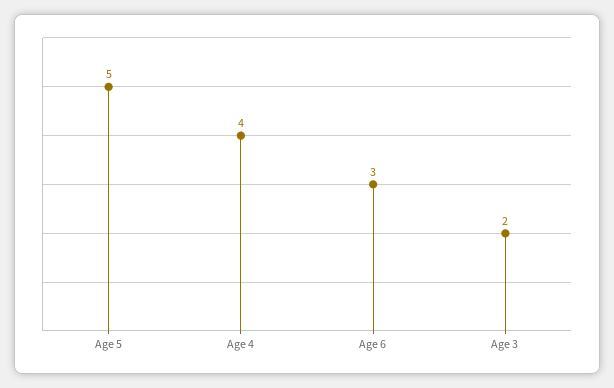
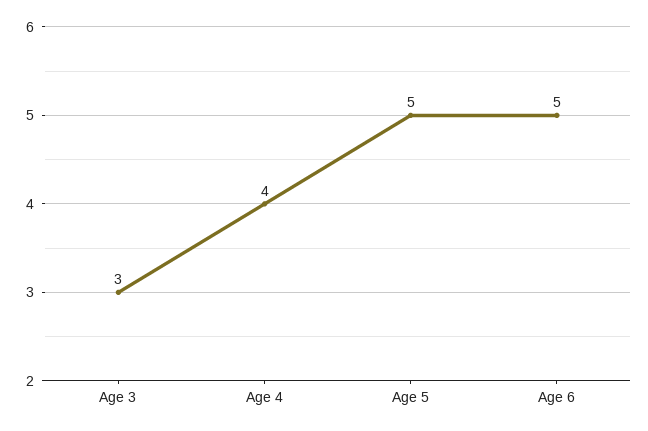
Age 6: 3 -> 5
Age 3: 2 -> 3

